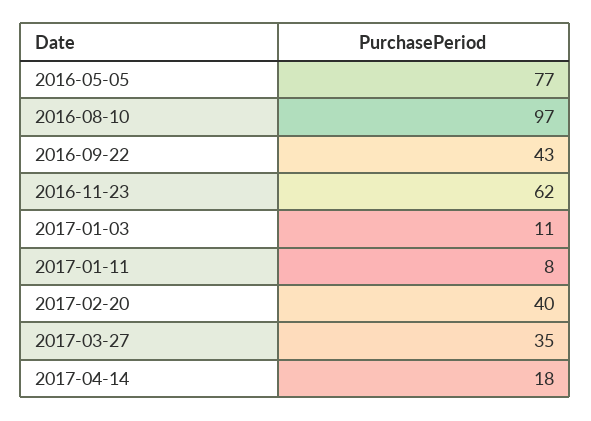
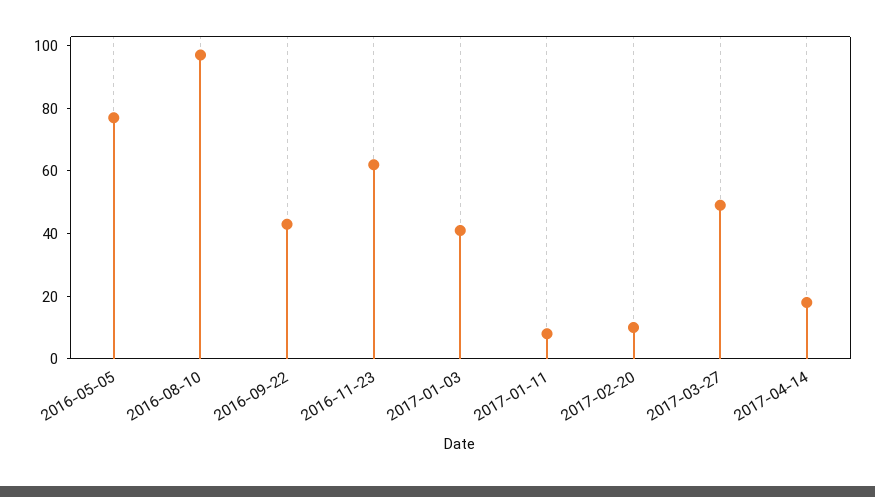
2017-01-03: 11 -> 40
2017-02-20: 40 -> 10
2017-03-27: 35 -> 50

